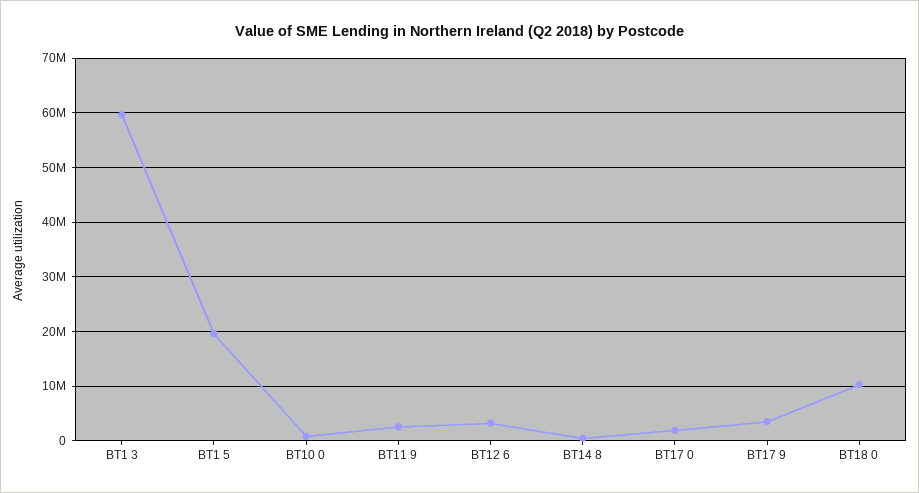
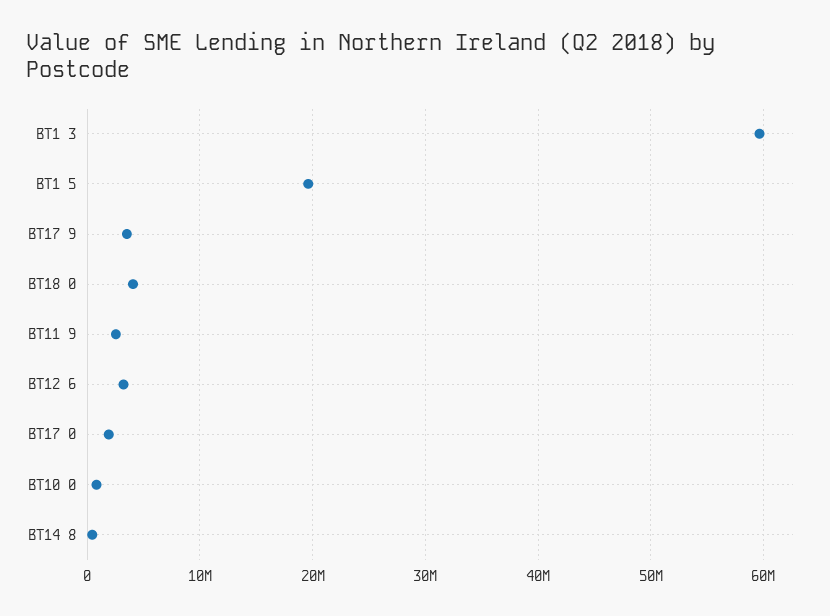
BT18 0: 10000000 -> 4000000

